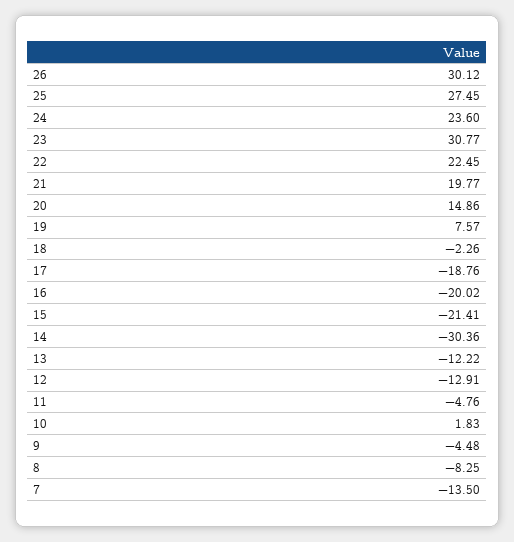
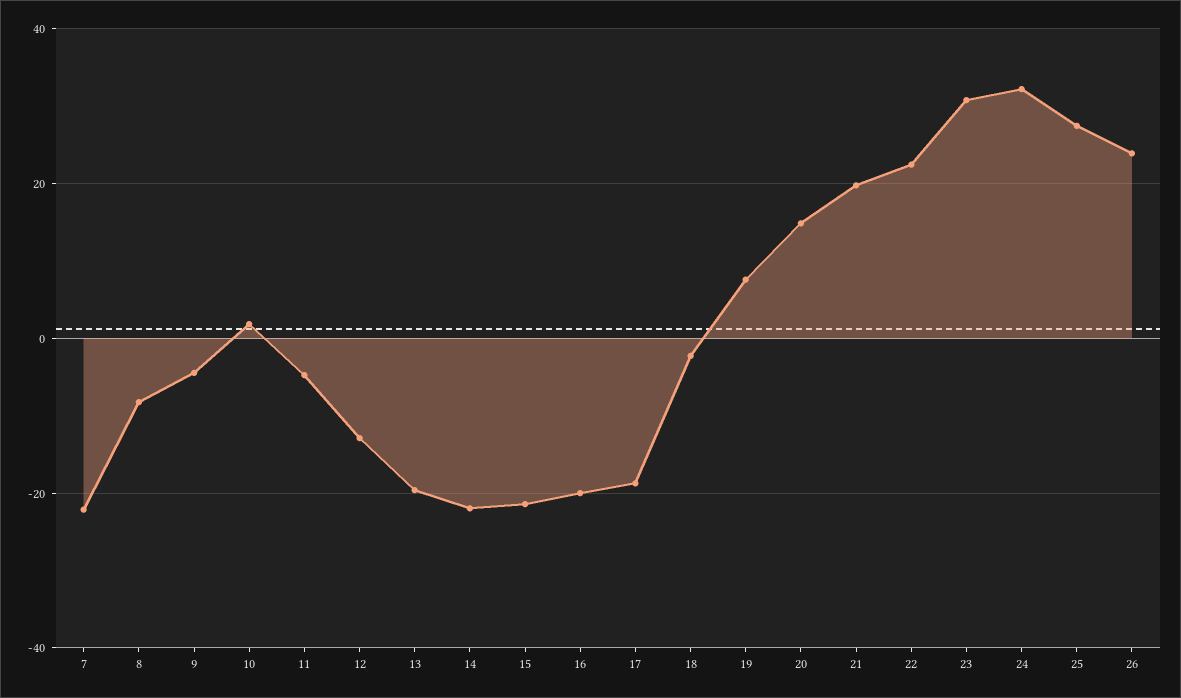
26: 30.12 -> 24
24: 23.6 -> 32
14: -30.36 -> -22
13: -12.22 -> -20
7: -13.5 -> -22

